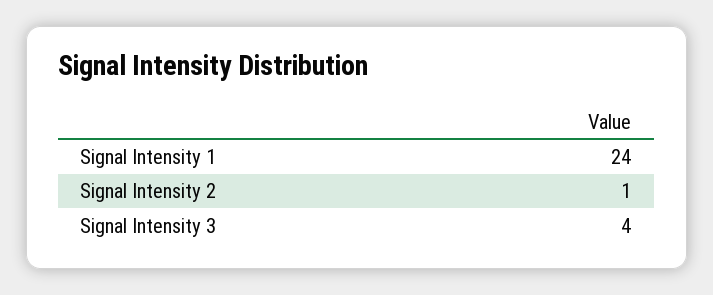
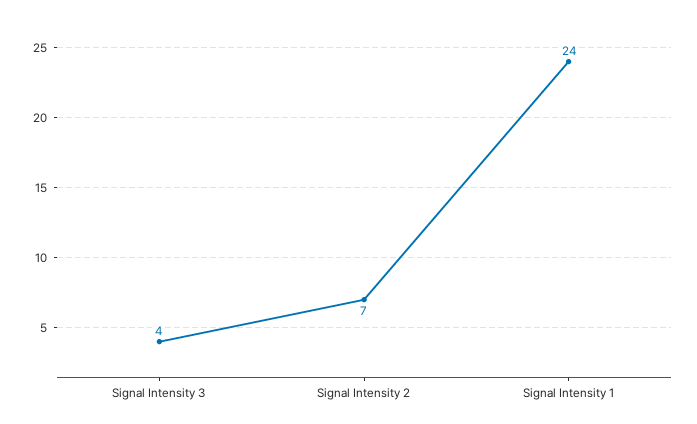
Signal Intensity 2: 1 -> 7

